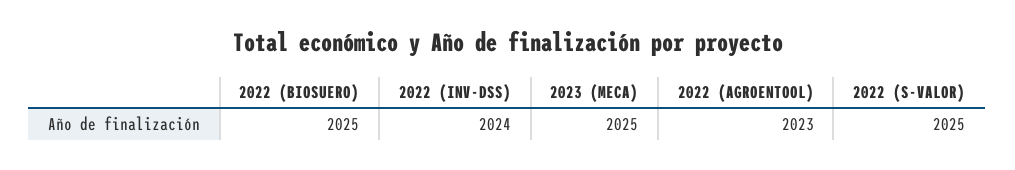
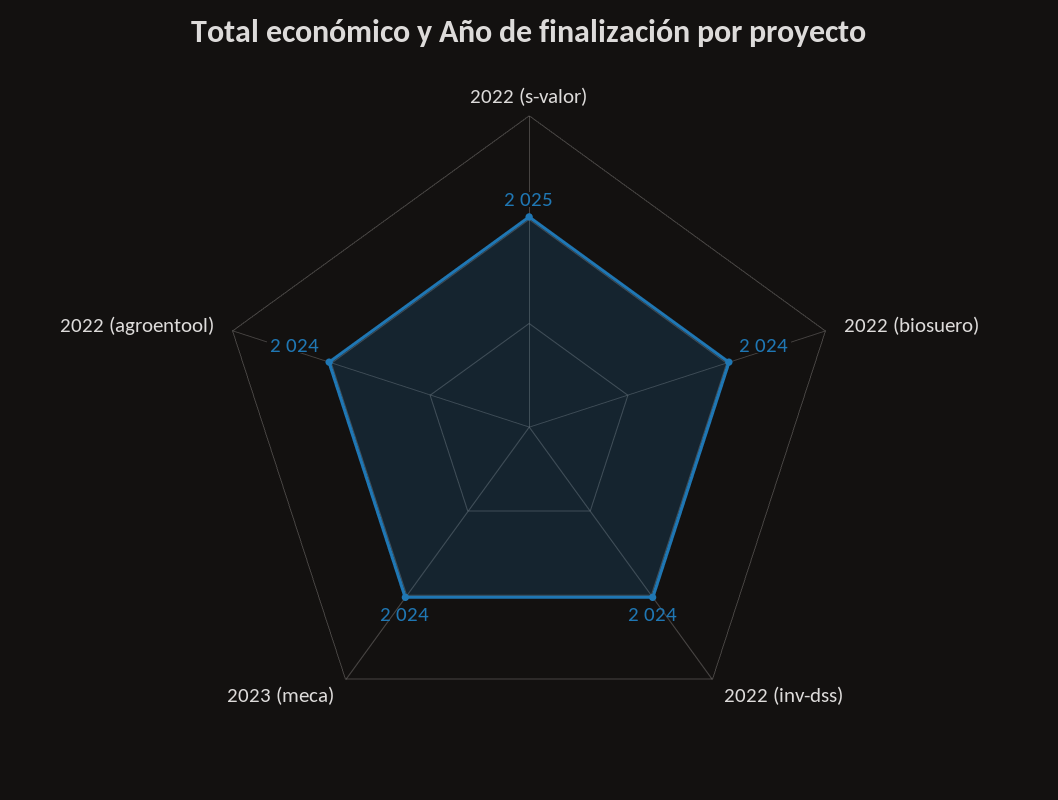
2022 (BIOSUERO): 2025 -> 2024
2023 (MECA): 2025 -> 2024
2022 (AGROENTOOL): 2023 -> 2024

